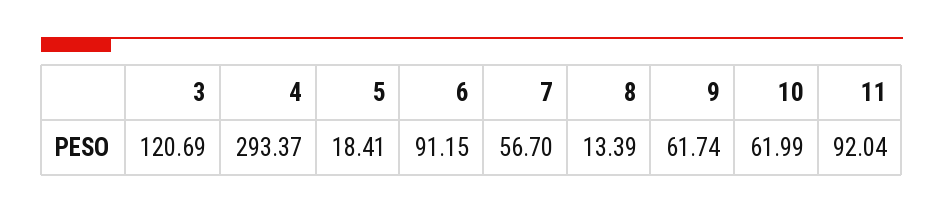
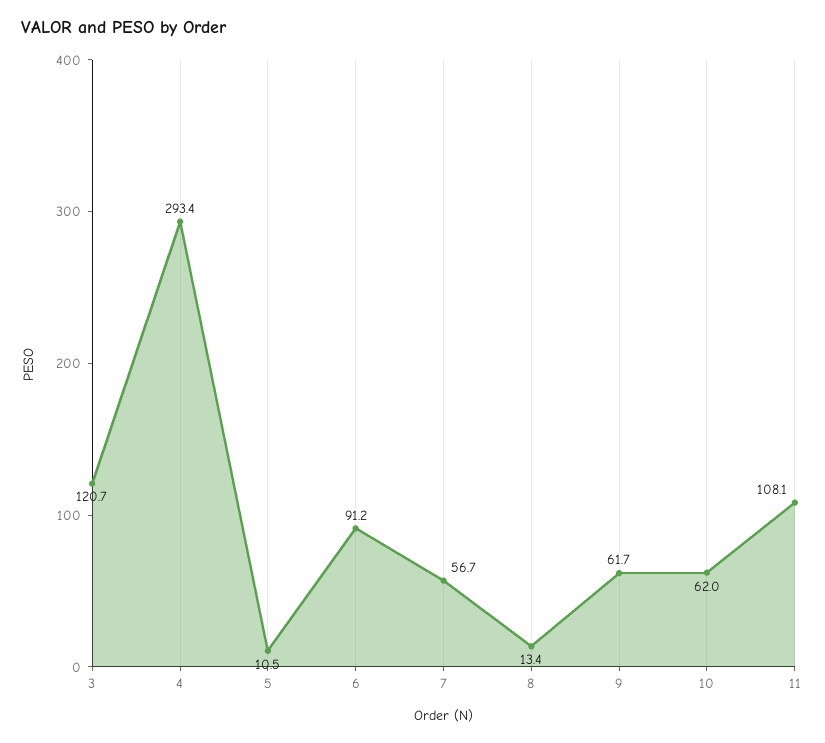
5: 18.41 -> 10.5
11: 92.04 -> 108.1

